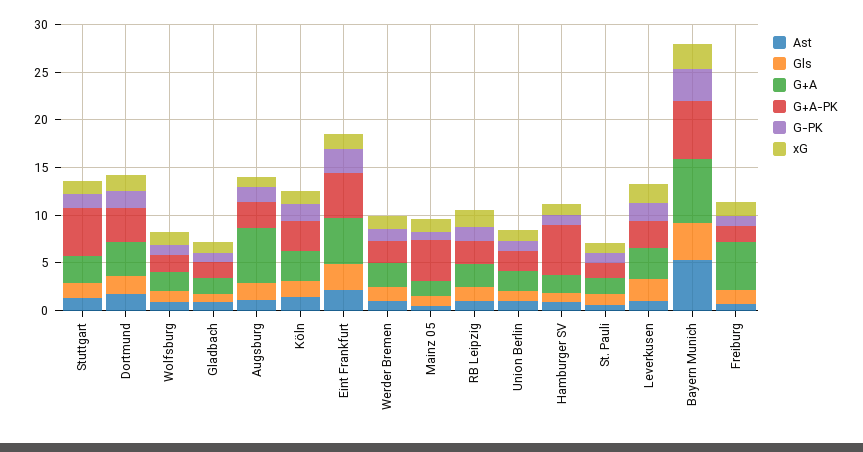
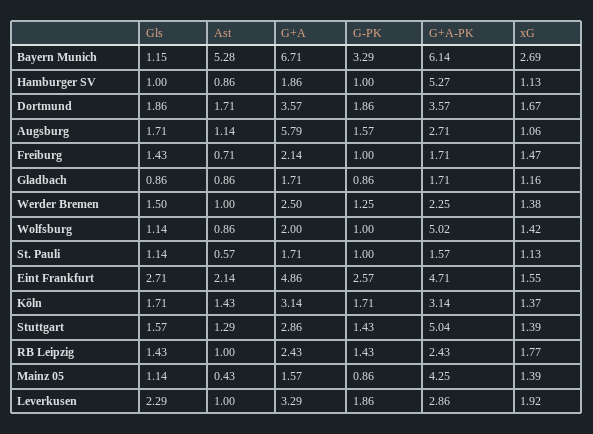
G+A-PK, Wolfsburg: 2 -> 5.02
Ast, Union Berlin: 1 -> none
Gls, Union Berlin: 1 -> none
G+A, Union Berlin: 2 -> none
G+A-PK, Union Berlin: 2 -> none
G-PK, Union Berlin: 1 -> none
xG, Union Berlin: 1 -> none
Gls, Bayern Munich: 4 -> 1.15
G+A, Freiburg: 5 -> 2.14

